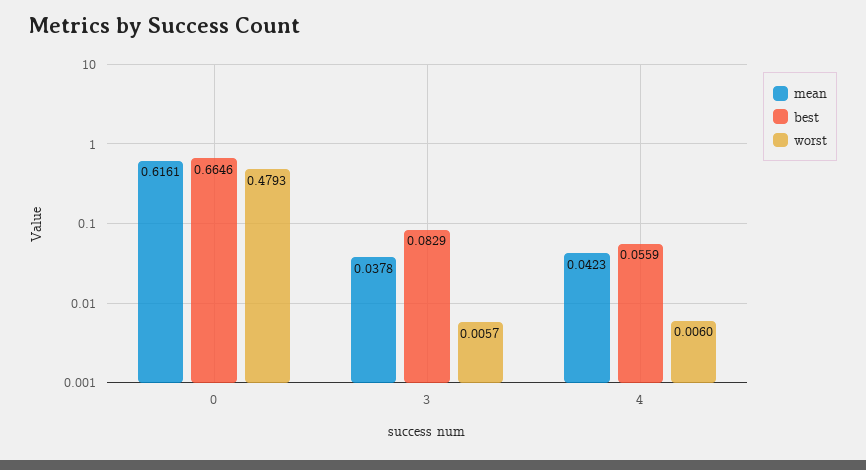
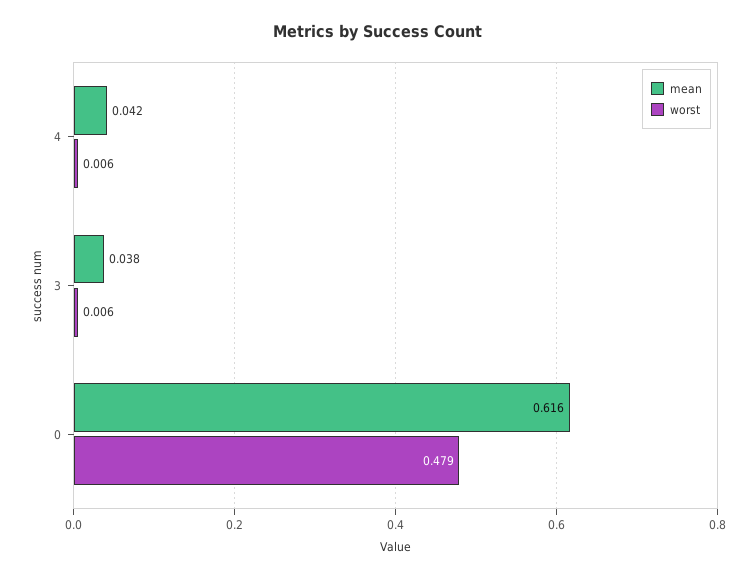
best, 0: 0.6646 -> none
best, 3: 0.0829 -> none
best, 4: 0.0559 -> none

